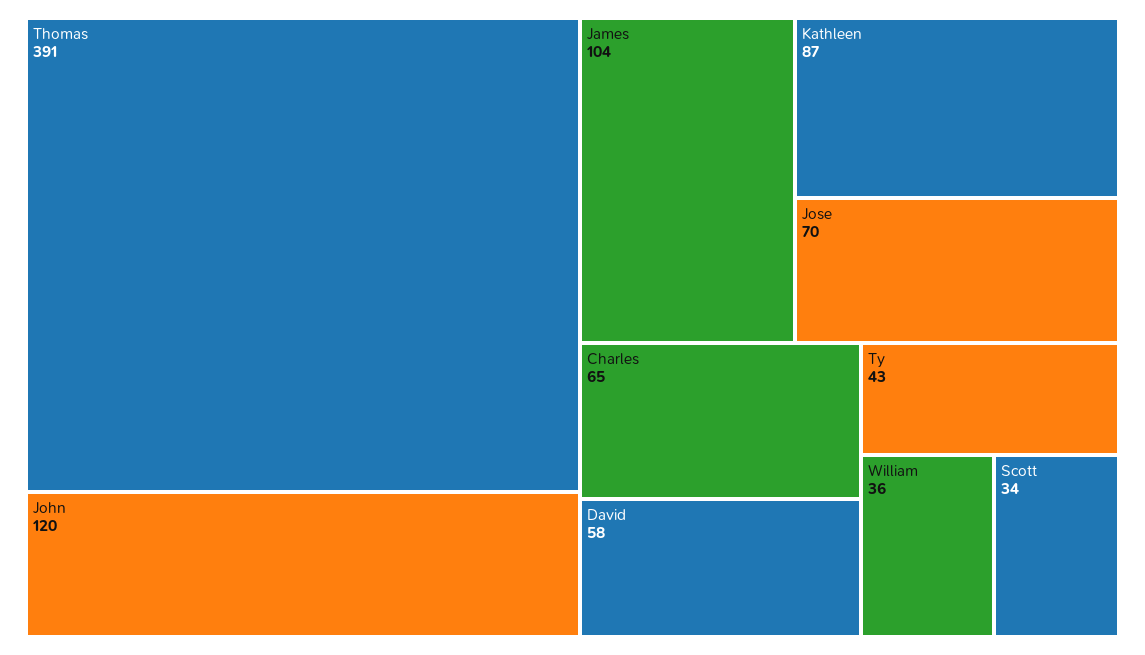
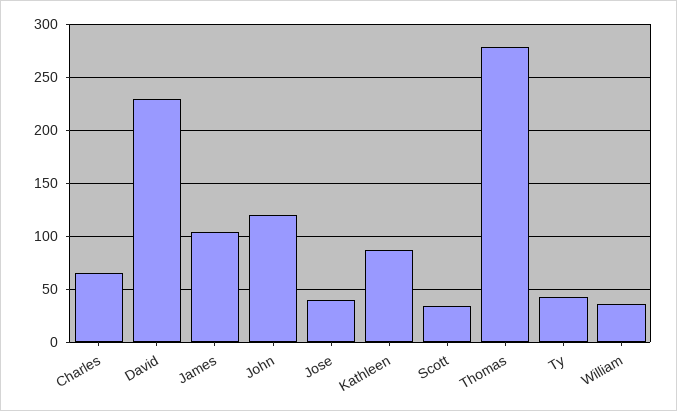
Thomas: 391 -> 280
Jose: 70 -> 40
David: 58 -> 230

